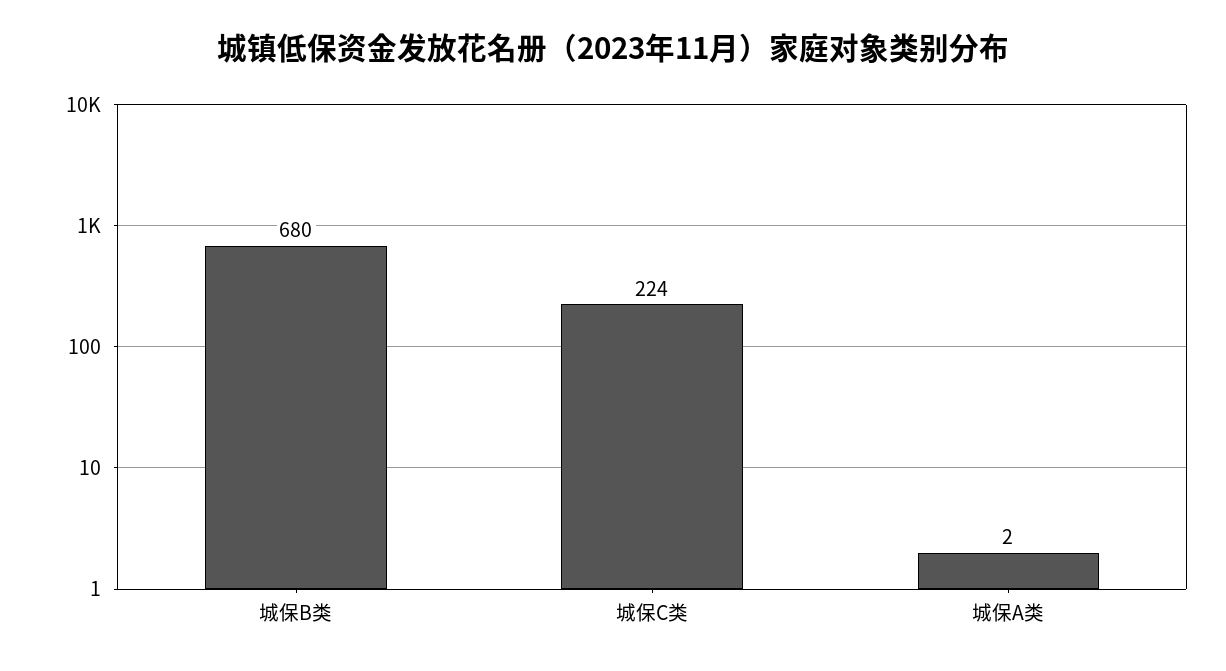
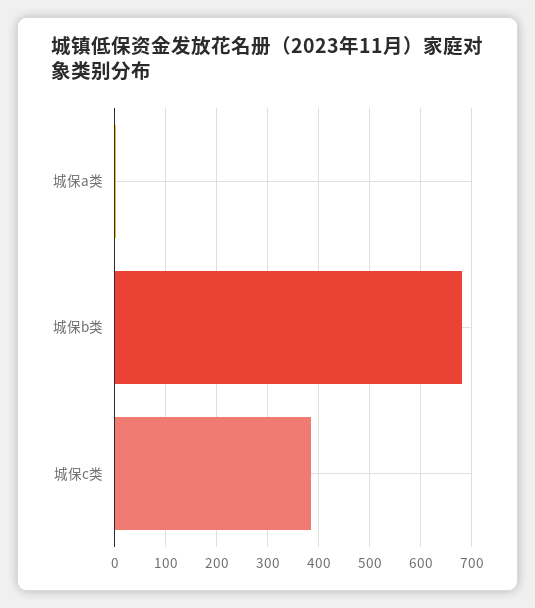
城保C类: 224 -> 380

